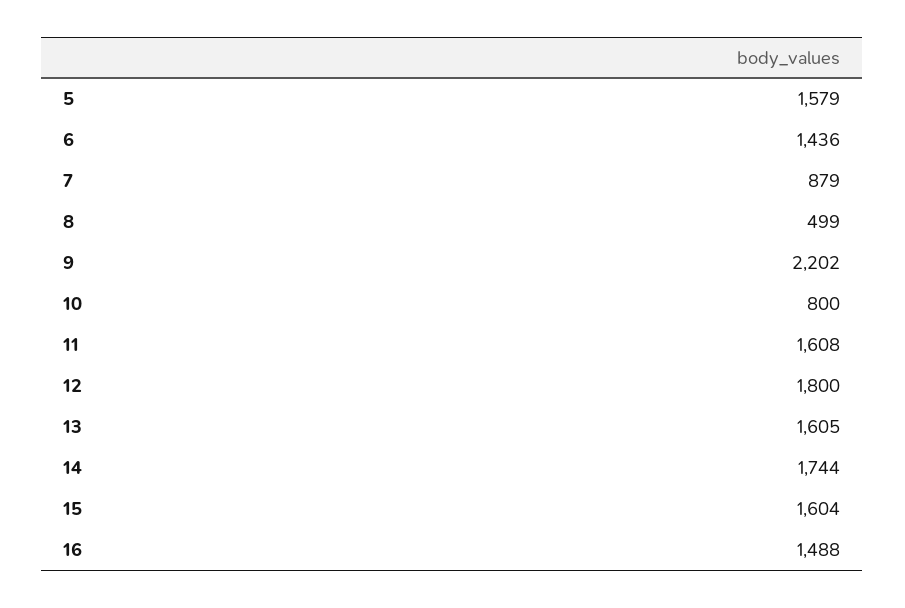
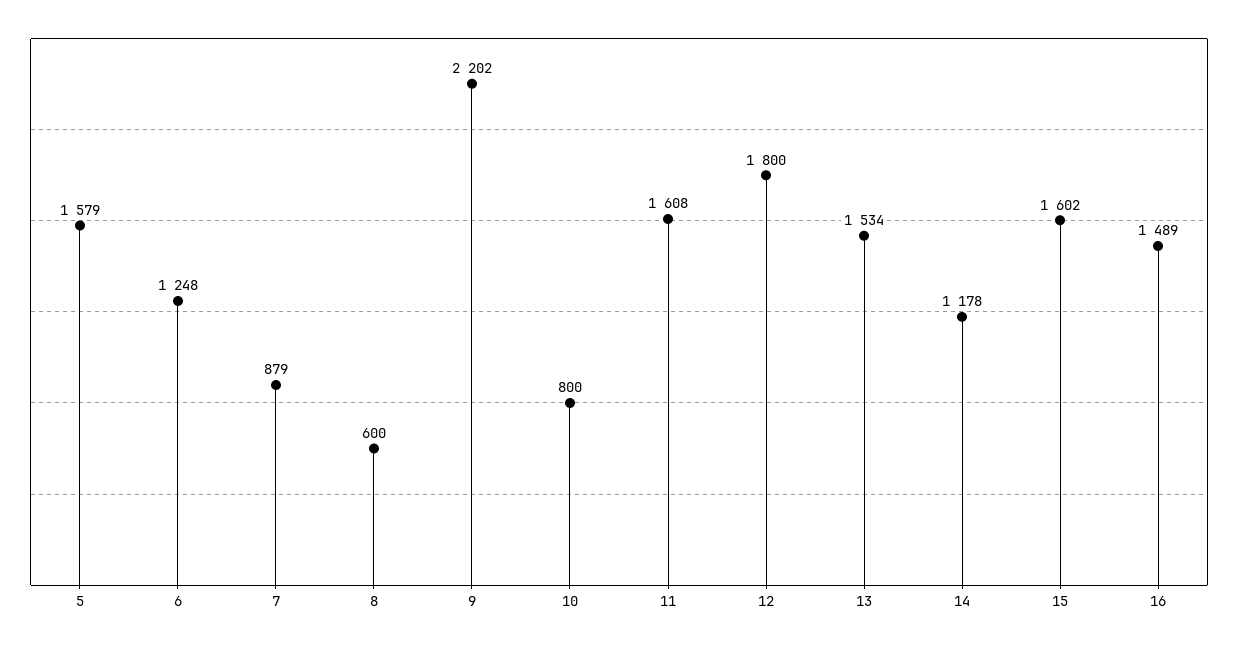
6: 1436 -> 1248
8: 499 -> 600
13: 1605 -> 1534
14: 1744 -> 1178
15: 1604 -> 1602
16: 1488 -> 1489

